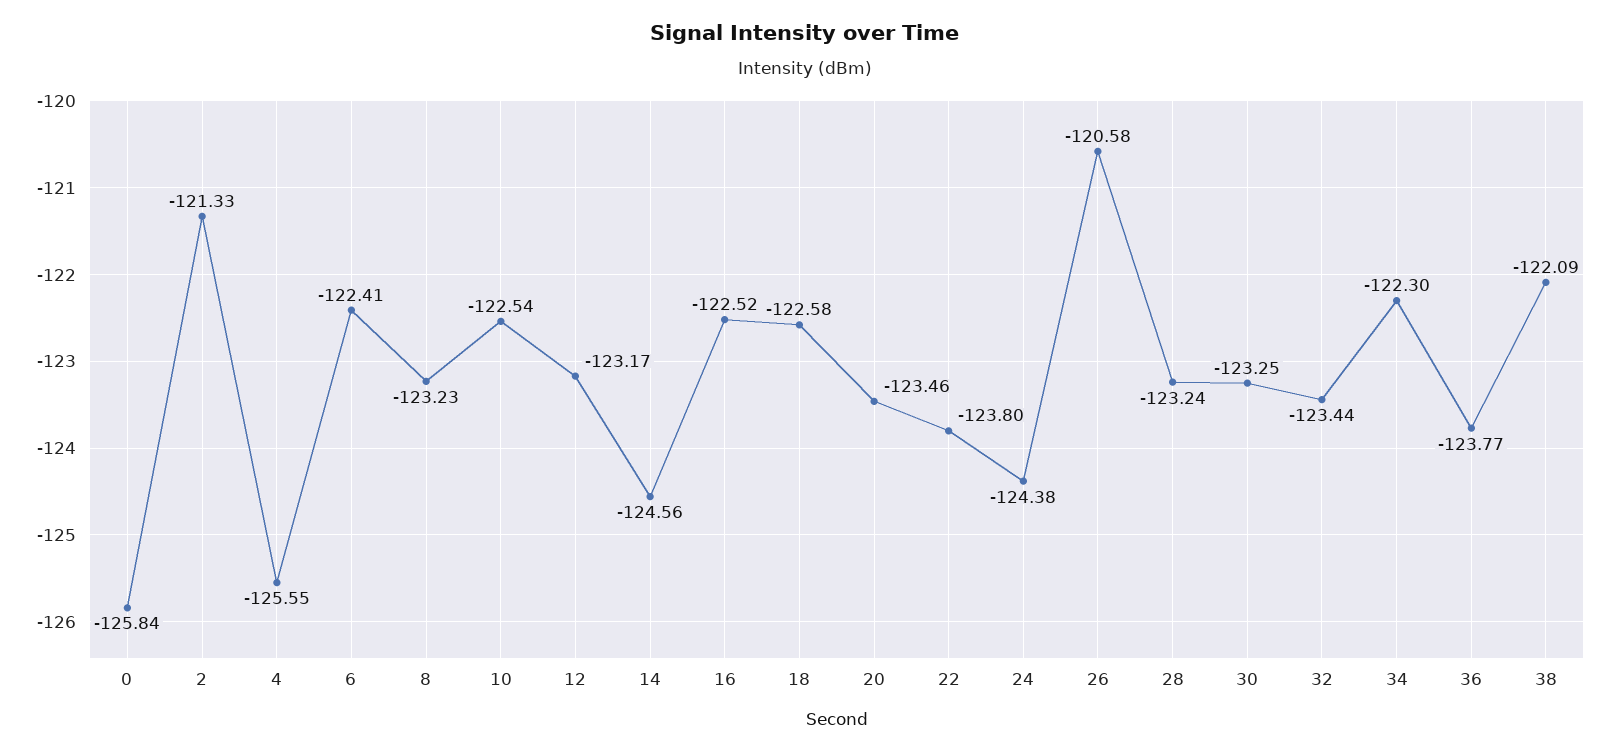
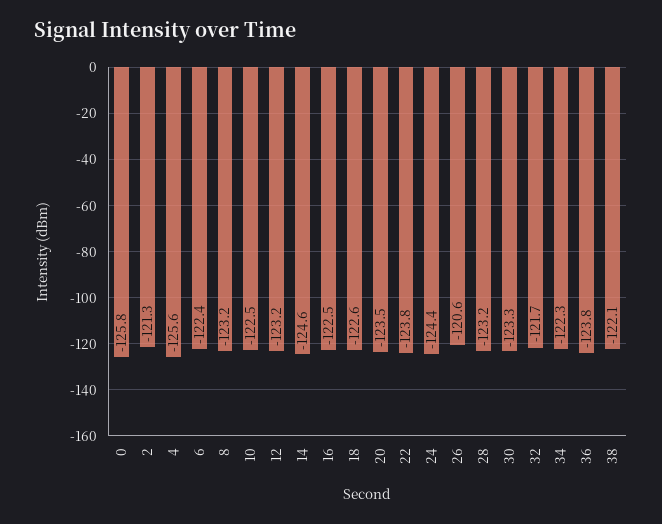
32: -123.44 -> -121.7

